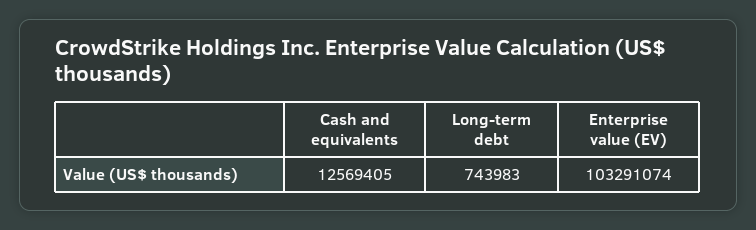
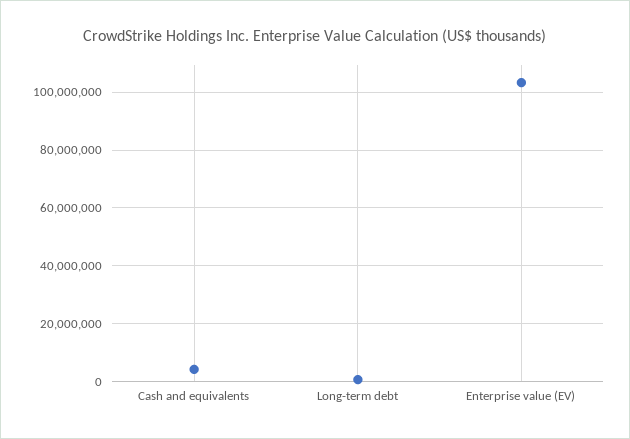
Cash and equivalents: 12569405 -> 5000000

